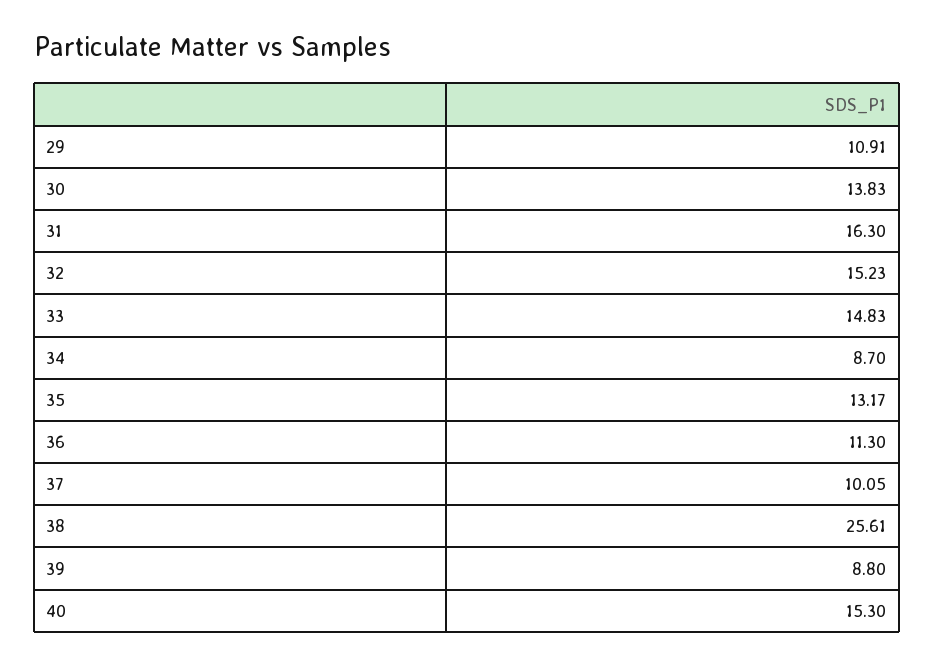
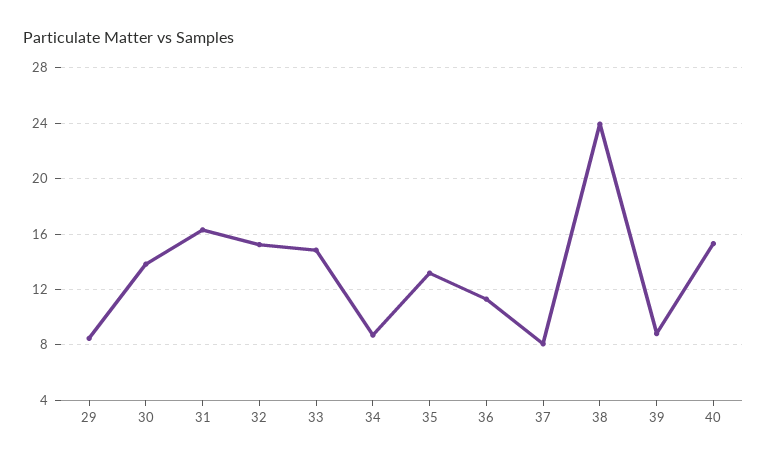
29: 10.91 -> 8.5
37: 10.05 -> 8
38: 25.61 -> 24

